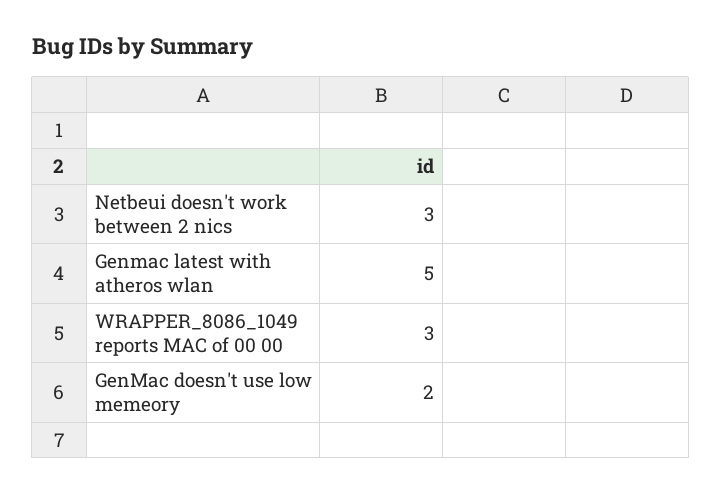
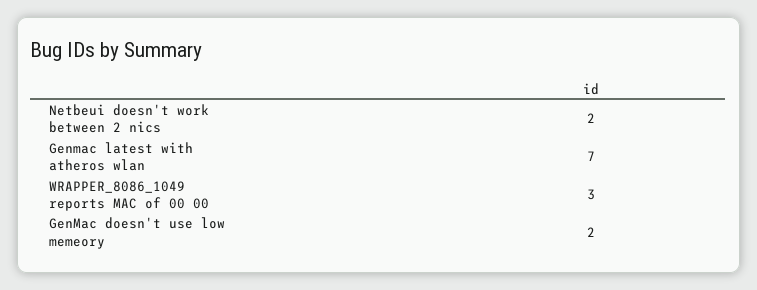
Netbeui doesn't work between 2 nics: 3 -> 2
Genmac latest with atheros wlan: 5 -> 7

